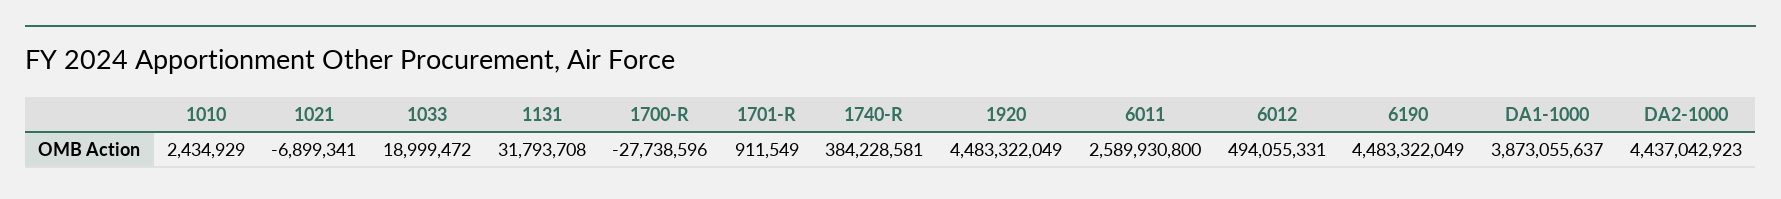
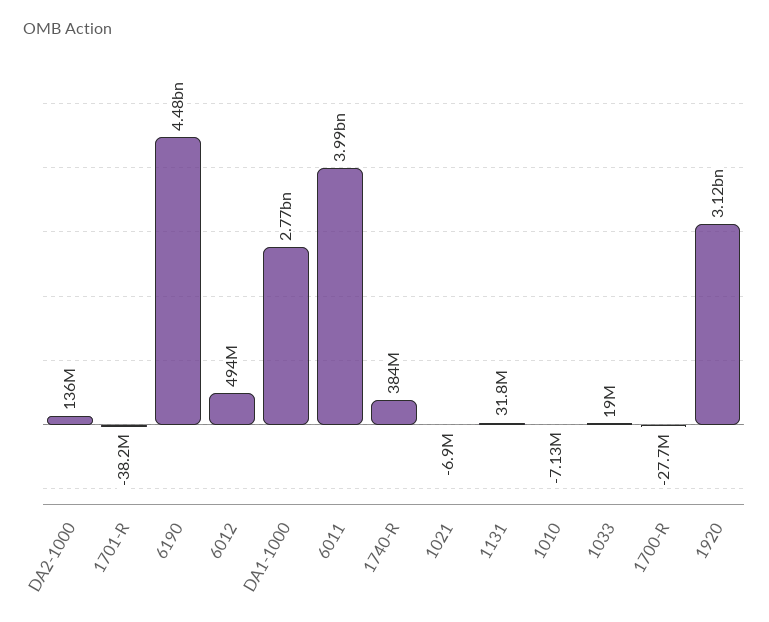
1010: 2434929 -> -7130000
1701-R: 911549 -> -38200000
1920: 4483322049 -> 3120000000
6011: 2589930800 -> 3990000000
DA1-1000: 3873055637 -> 2770000000
DA2-1000: 4437042923 -> 136000000

